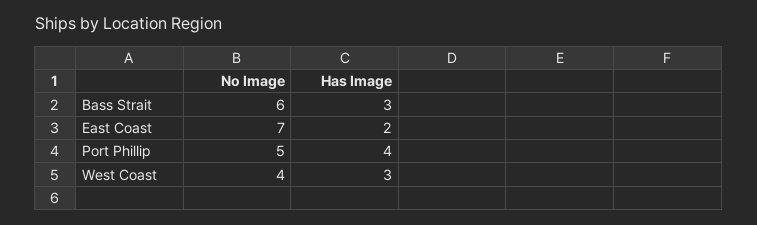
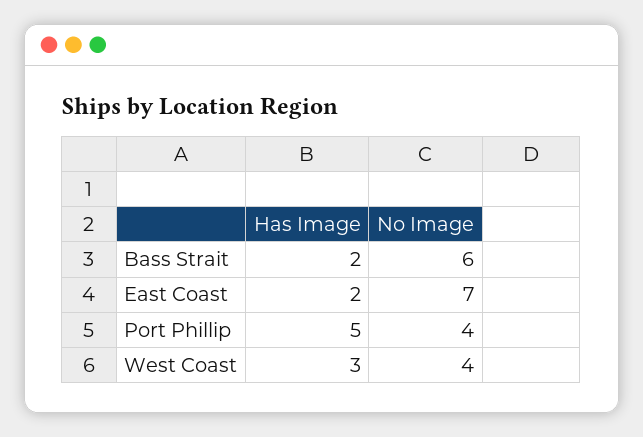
Has Image, Bass Strait: 3 -> 2
No Image, Port Phillip: 5 -> 4
Has Image, Port Phillip: 4 -> 5

